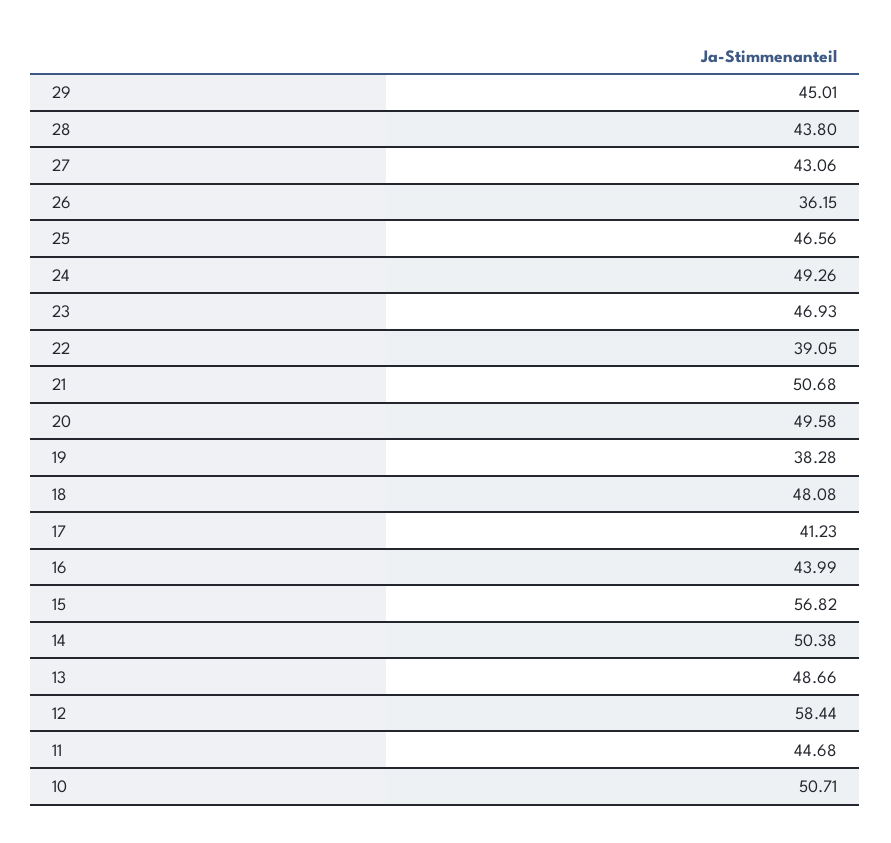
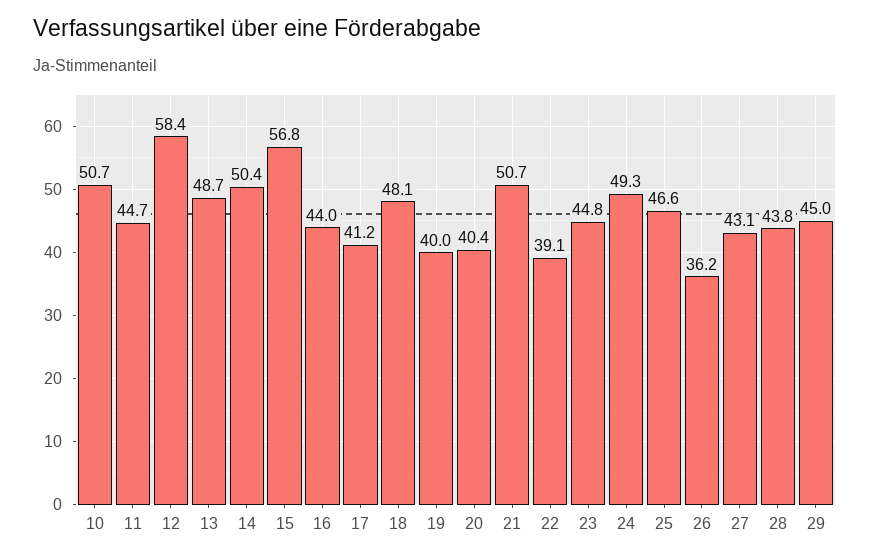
23: 46.93 -> 44.8
20: 49.58 -> 40.4
19: 38.28 -> 40

